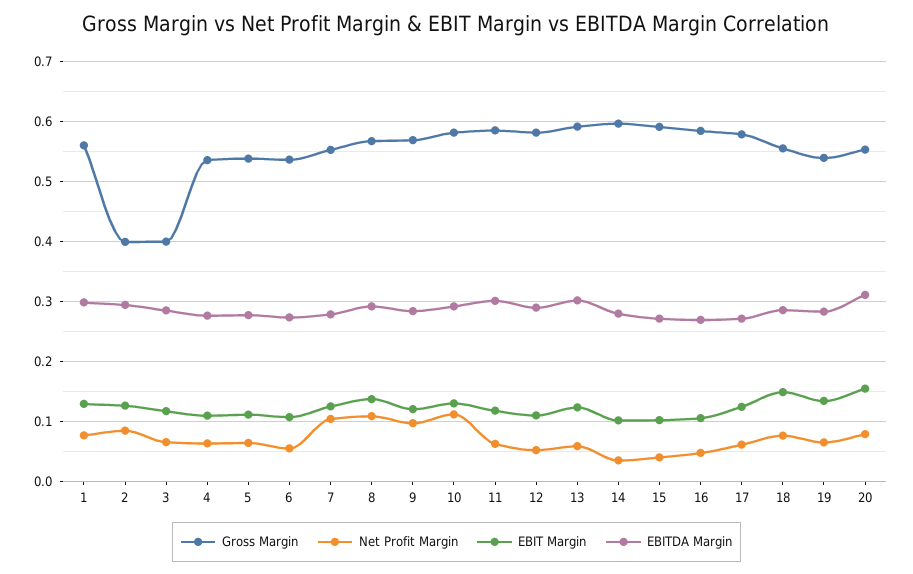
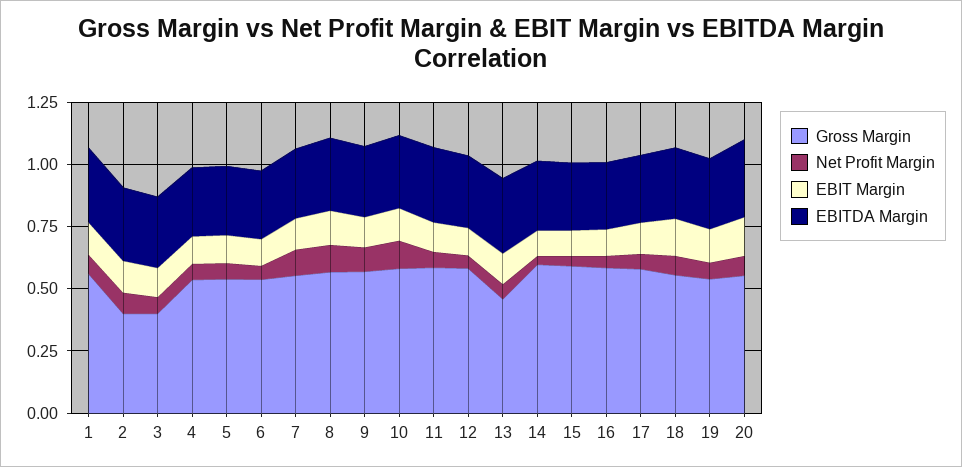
Gross Margin, 13: 0.59 -> 0.45

